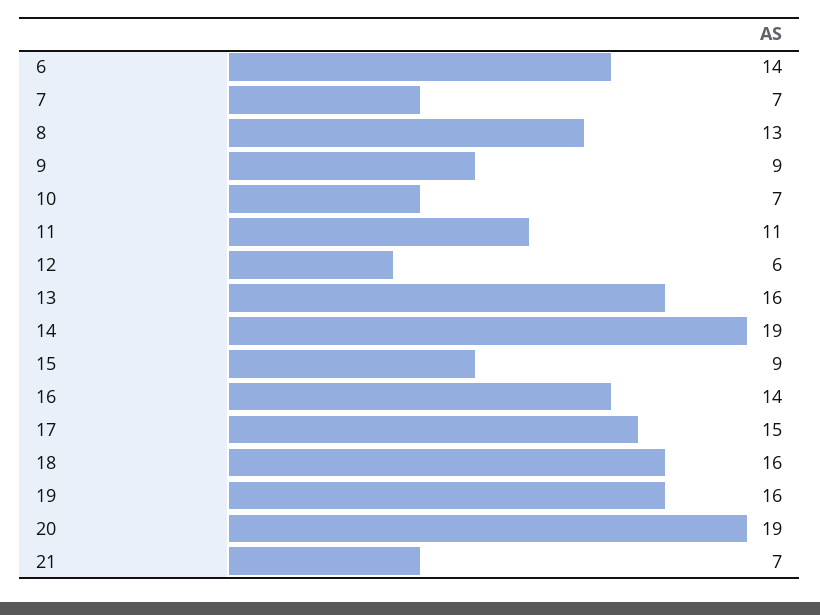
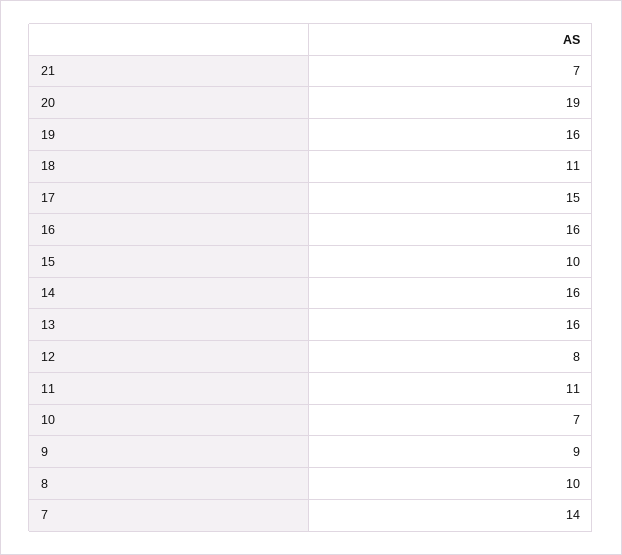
6: 14 -> none
7: 7 -> 14
8: 13 -> 10
12: 6 -> 8
14: 19 -> 16
15: 9 -> 10
16: 14 -> 16
18: 16 -> 11

